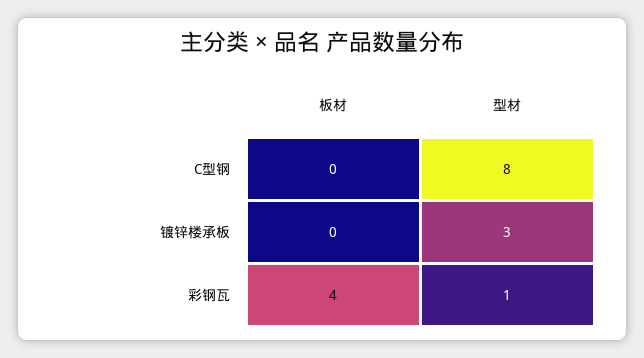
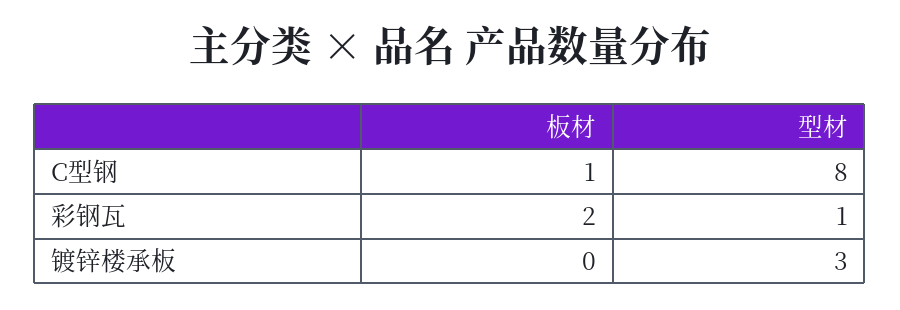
板材, C型钢: 0 -> 1
板材, 彩钢瓦: 4 -> 2

